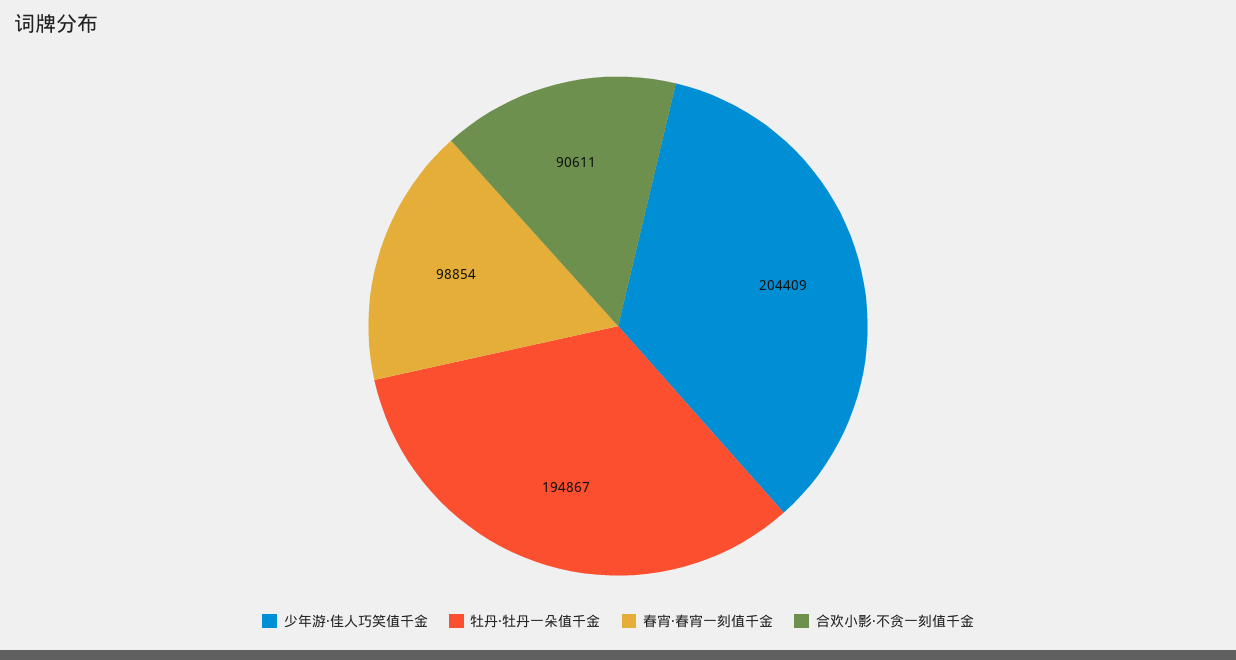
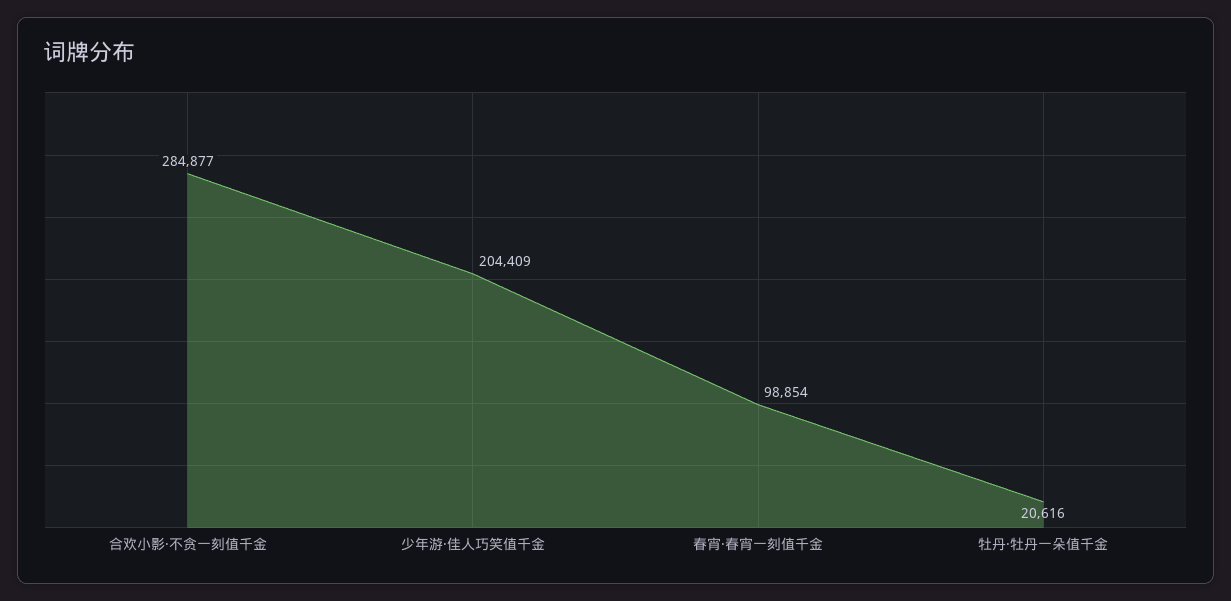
牡丹·牡丹一朵值千金: 194867 -> 20616
合欢小影·不贪一刻值千金: 90611 -> 284877

